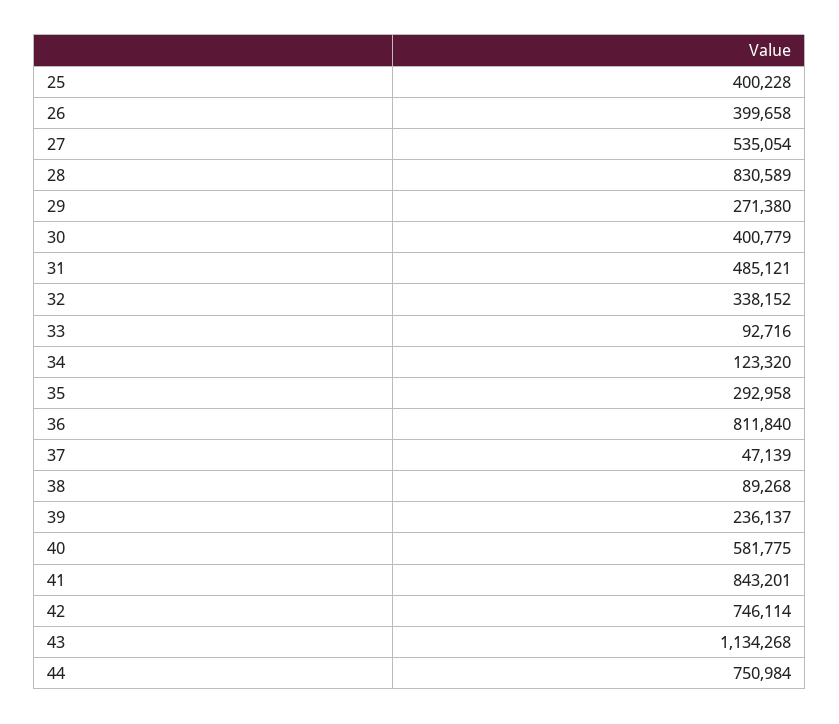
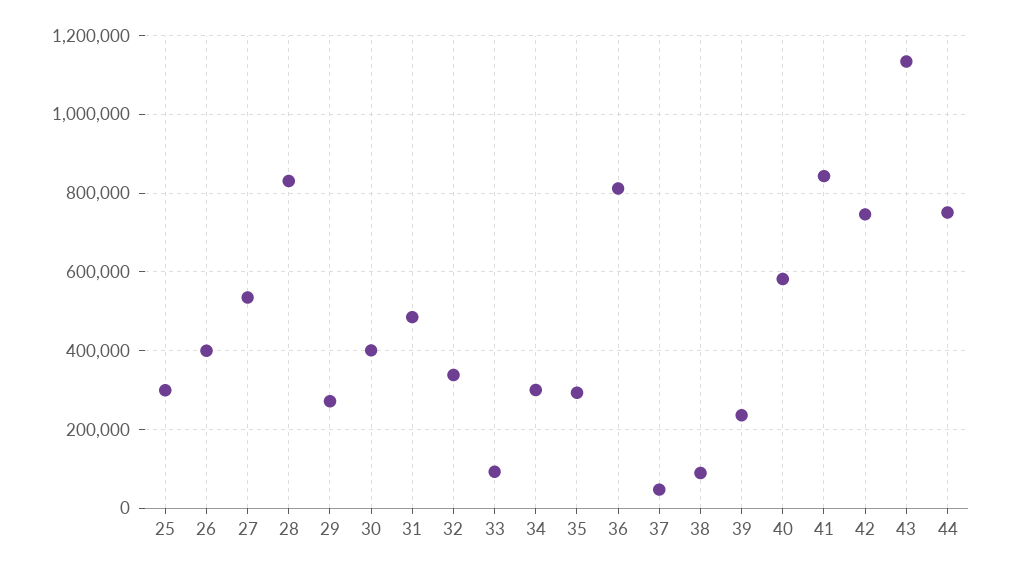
25: 400228 -> 300000
34: 123320 -> 300000

